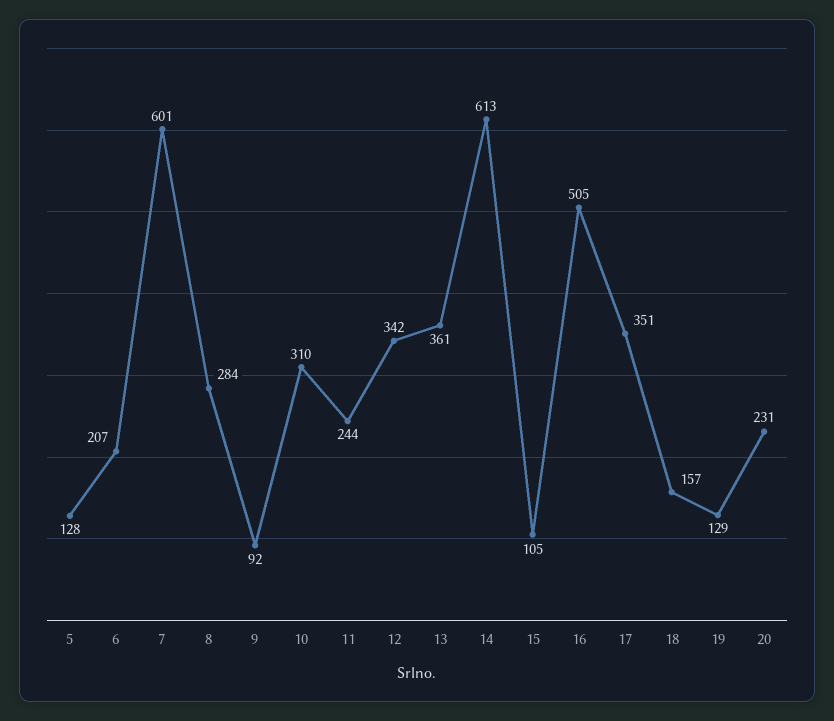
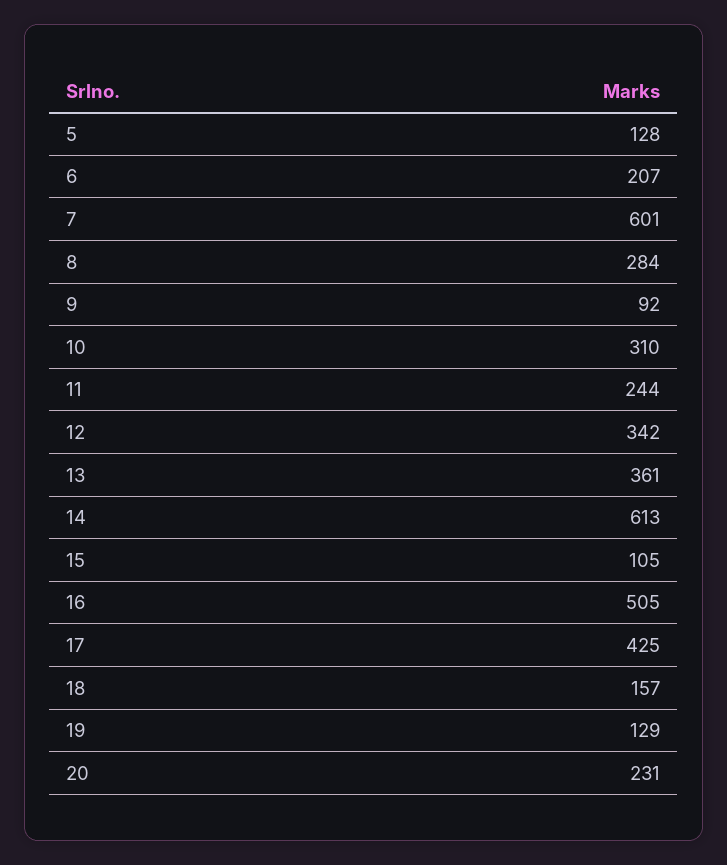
17: 351 -> 425

